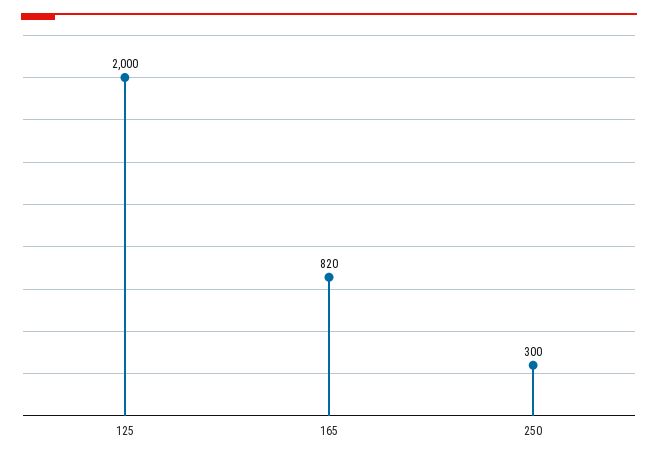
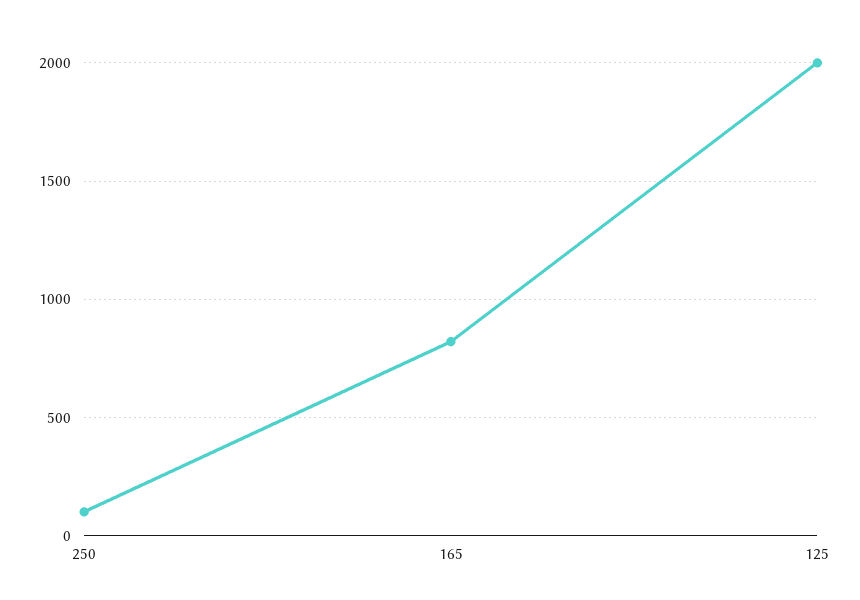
250: 300 -> 100

